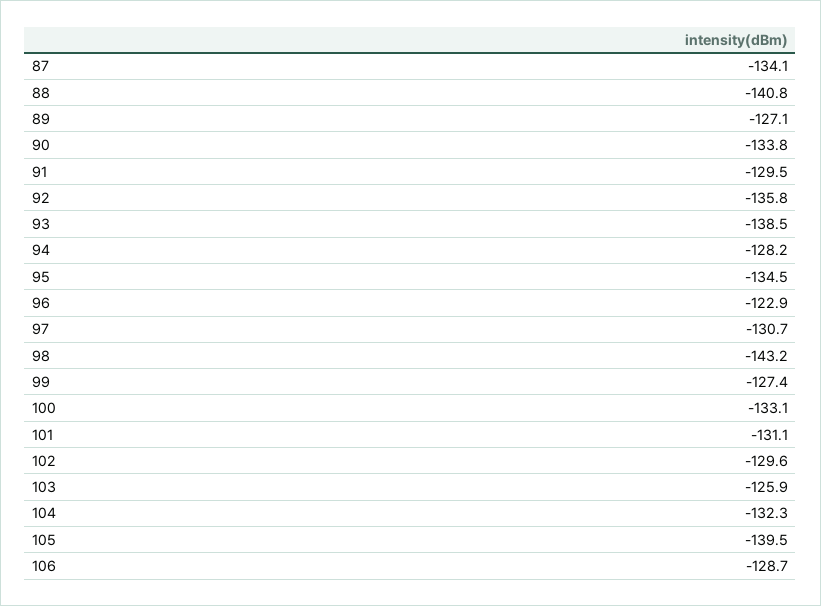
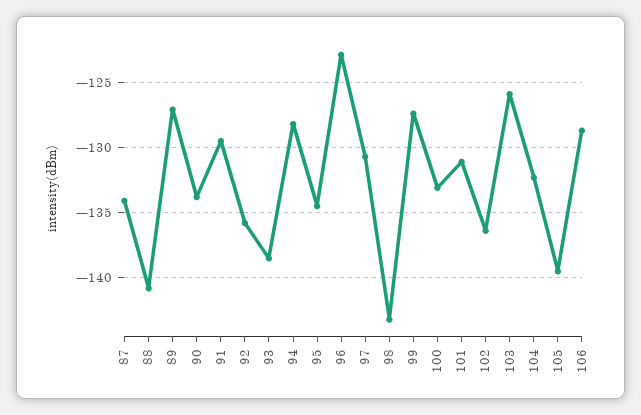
102: -129.6 -> -136.5

